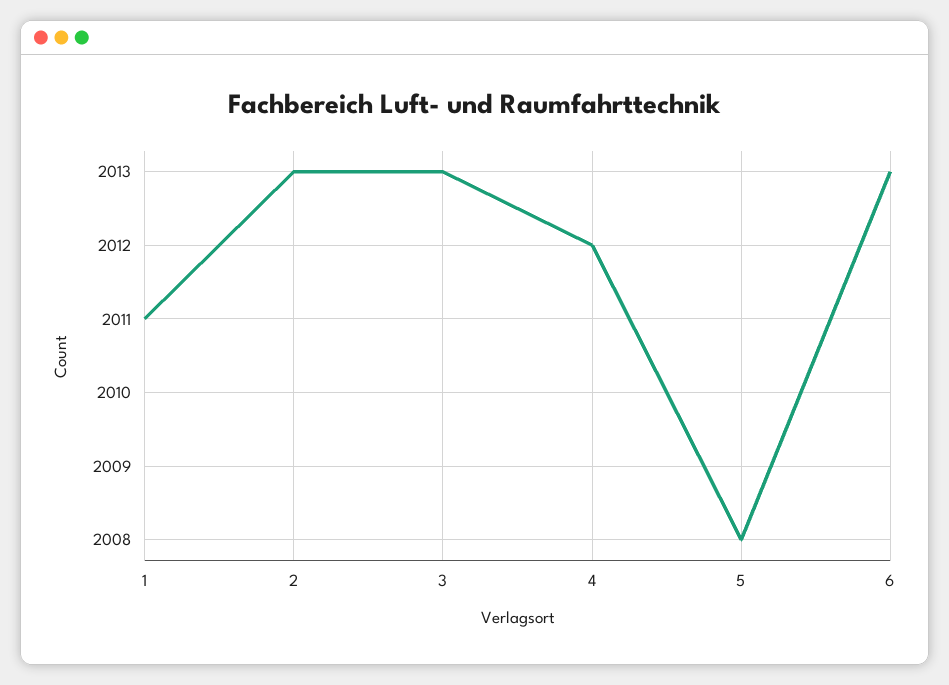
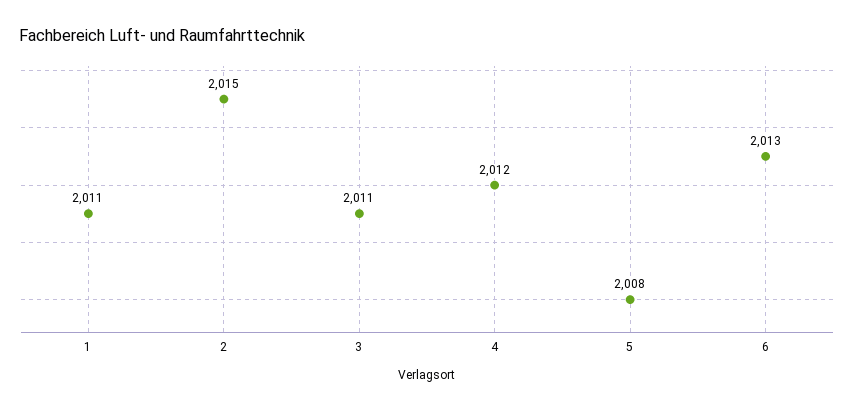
2: 2013 -> 2015
3: 2013 -> 2011

